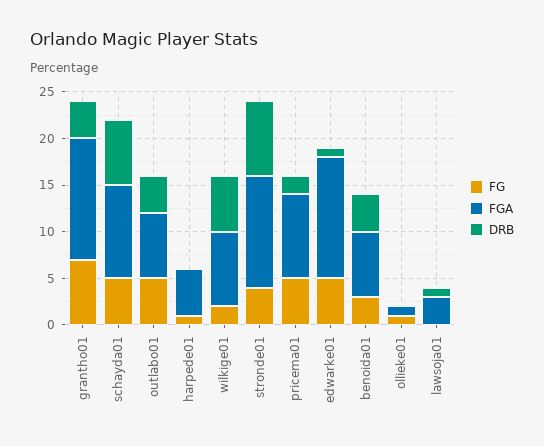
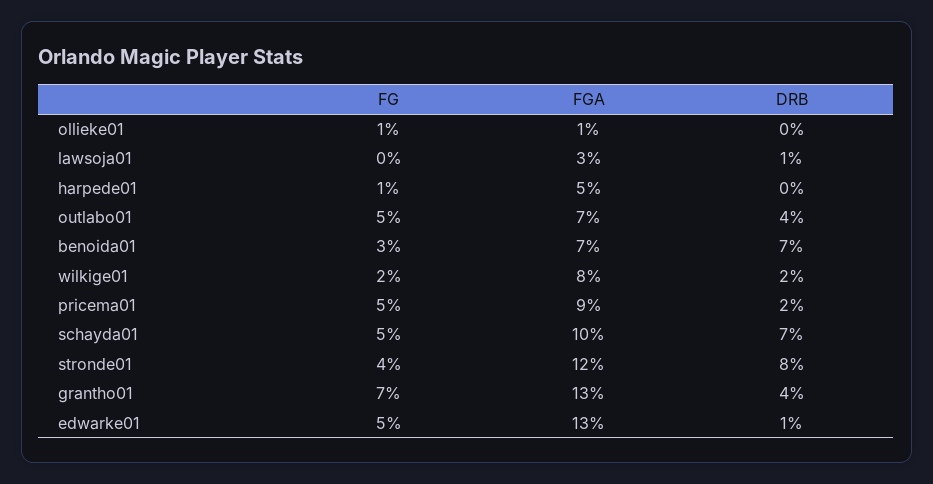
DRB, wilkige01: 6 -> 2
DRB, benoida01: 4 -> 7

